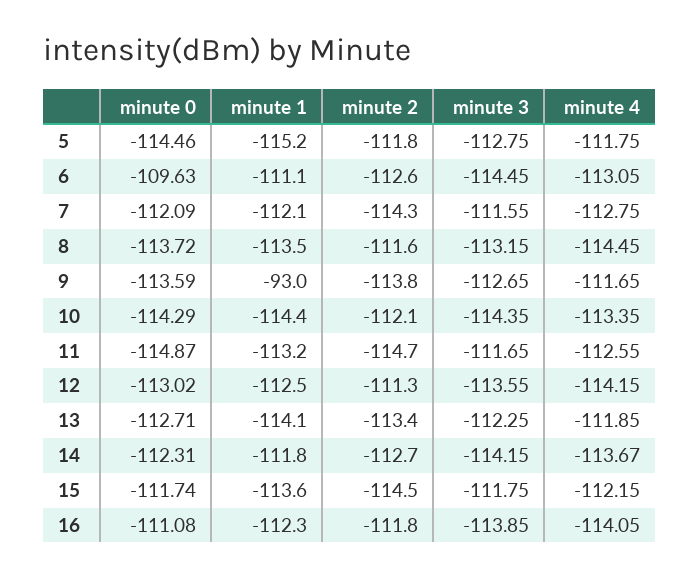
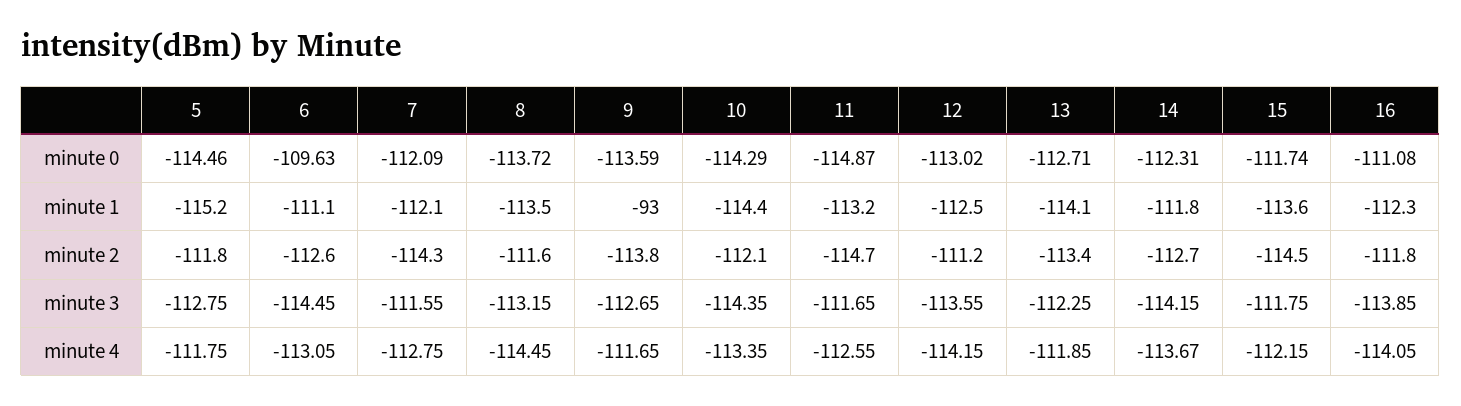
minute 2, 12: -111.3 -> -111.2

